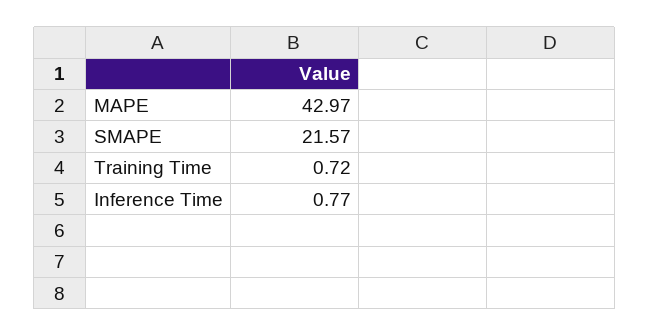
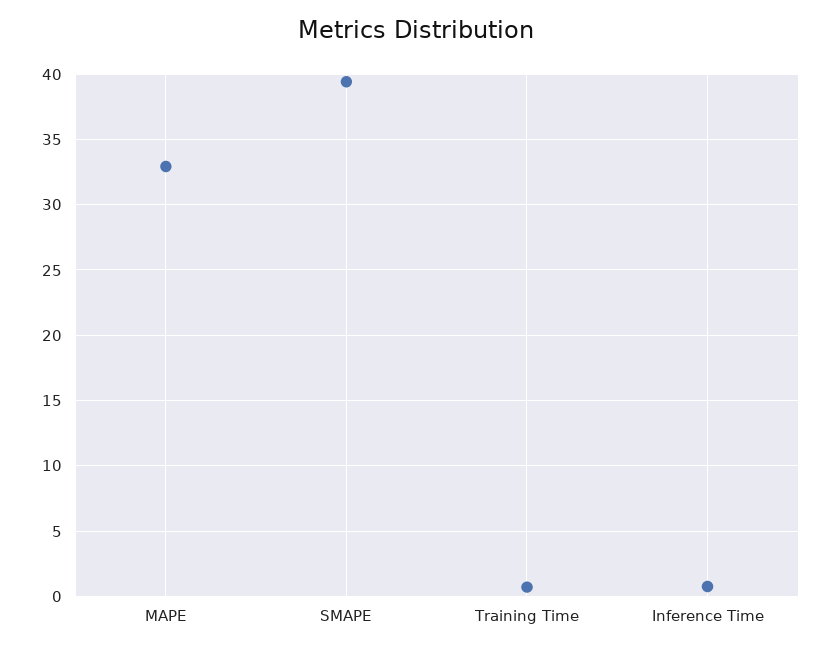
MAPE: 42.97 -> 33
SMAPE: 21.57 -> 39.5

